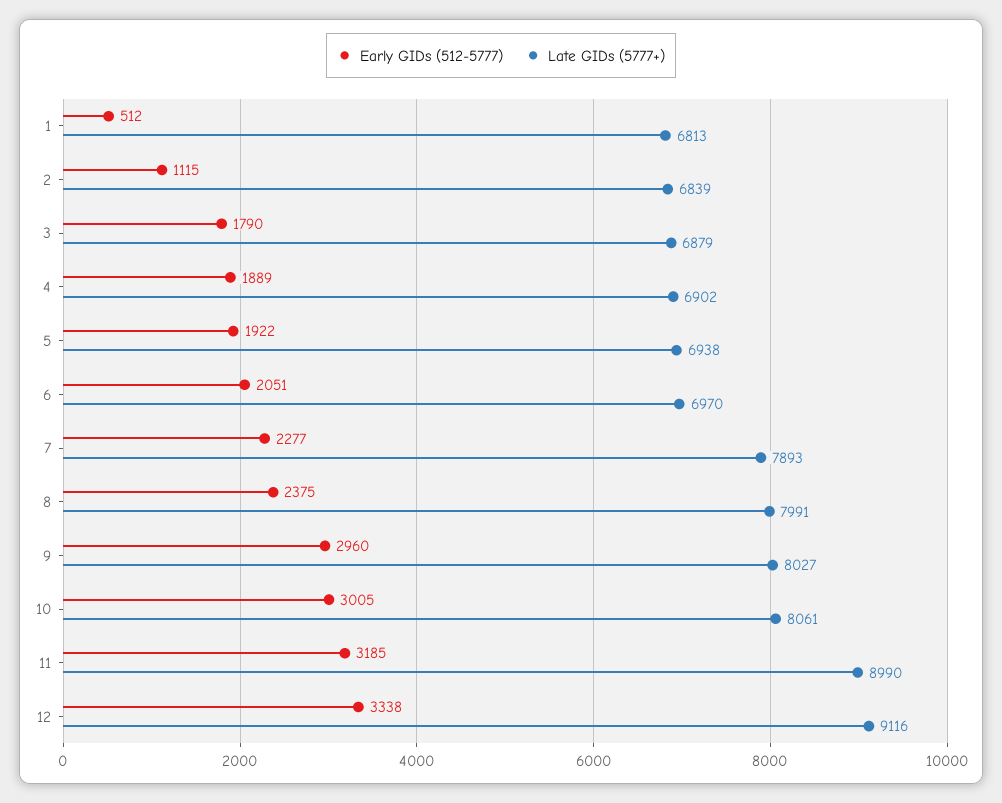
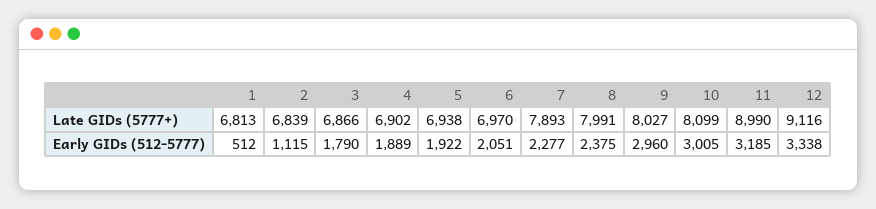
Late GIDs (5777+), 3: 6879 -> 6866
Late GIDs (5777+), 10: 8061 -> 8099

